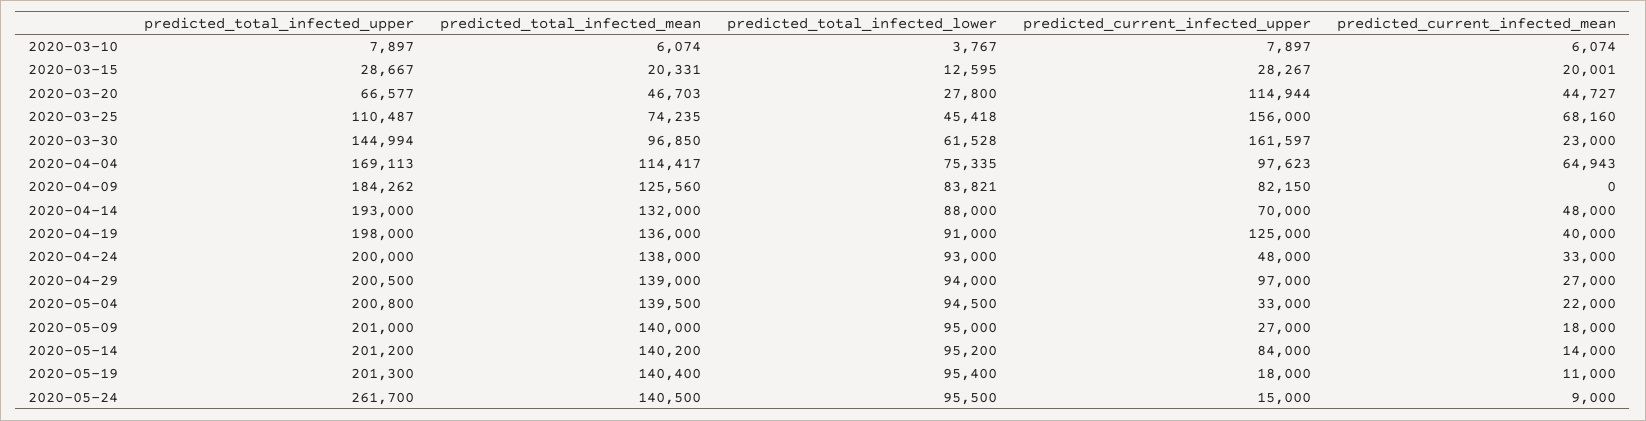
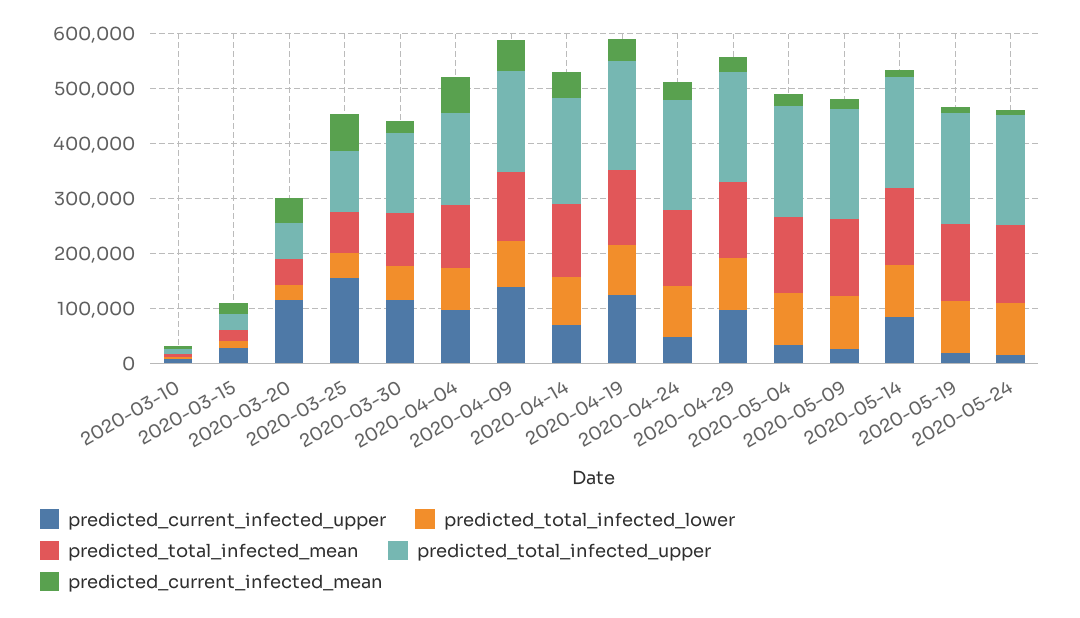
predicted_current_infected_upper, 2020-03-30: 161597 -> 120000
predicted_current_infected_upper, 2020-04-09: 82150 -> 140000
predicted_current_infected_mean, 2020-04-09: 0 -> 60000
predicted_total_infected_upper, 2020-05-24: 261700 -> 200000

